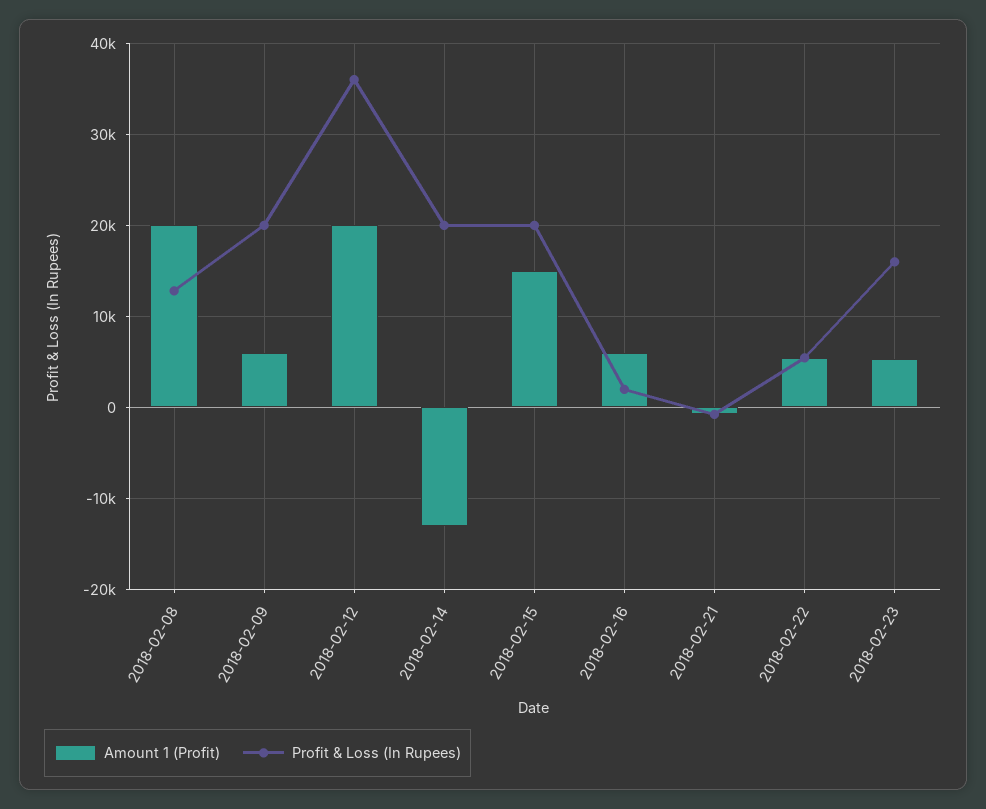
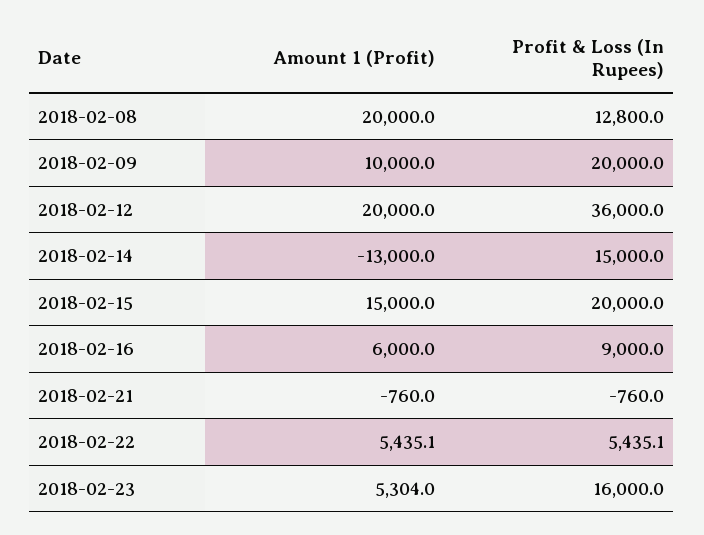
Amount 1 (Profit), 2018-02-09: 6000 -> 10000
Profit & Loss (In Rupees), 2018-02-14: 20000 -> 15000
Profit & Loss (In Rupees), 2018-02-16: 2000 -> 9000

